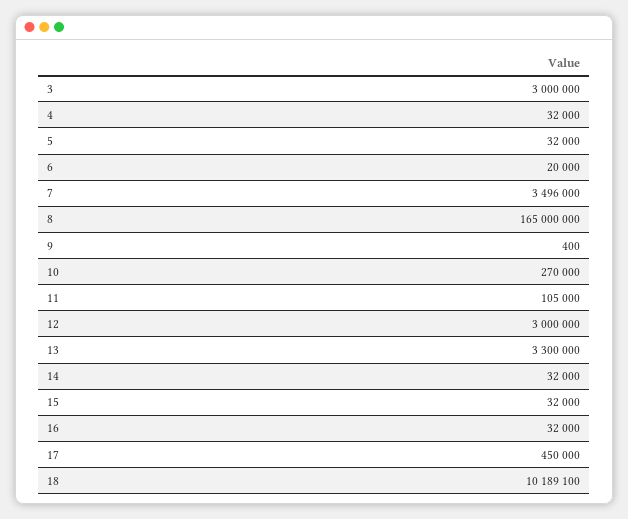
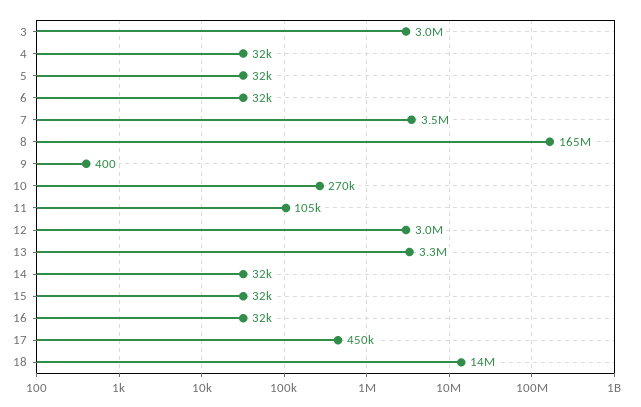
6: 20000 -> 32000
18: 10189100 -> 14000000

